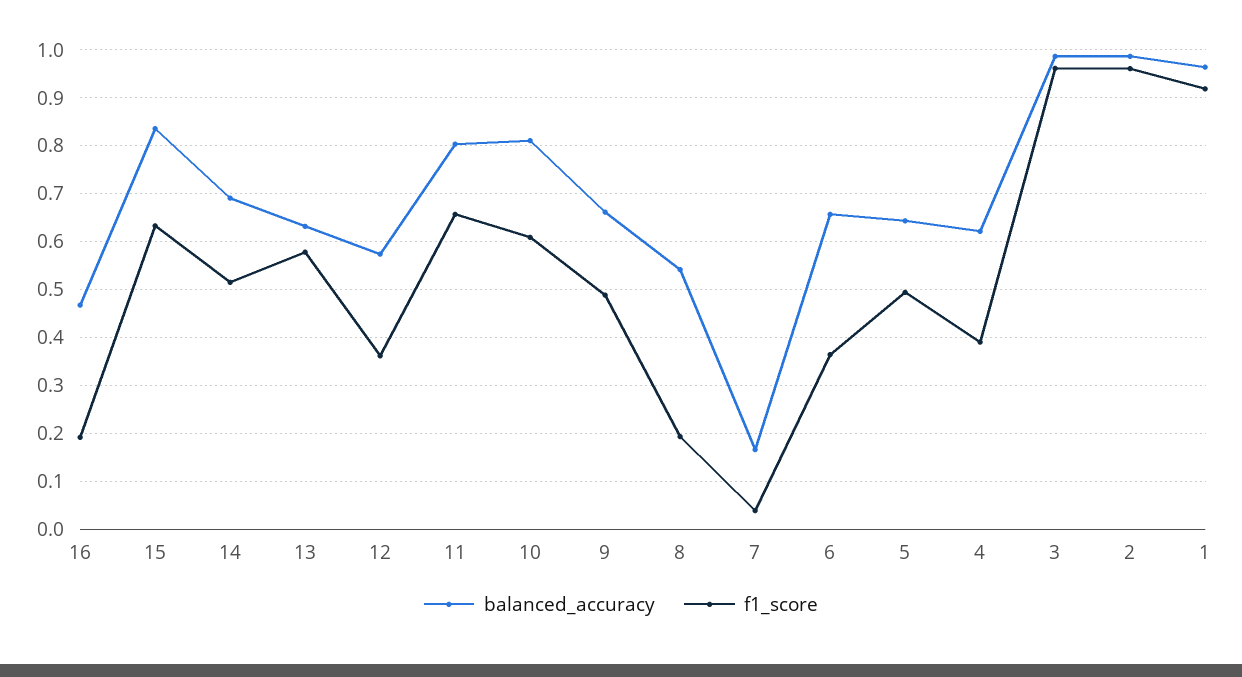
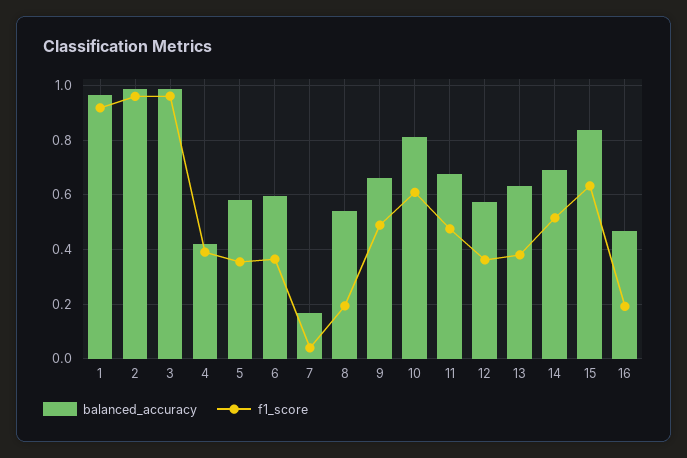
f1_score, 13: 0.58 -> 0.375
balanced_accuracy, 11: 0.8 -> 0.675
f1_score, 11: 0.66 -> 0.475
balanced_accuracy, 6: 0.66 -> 0.6
balanced_accuracy, 5: 0.64 -> 0.575
f1_score, 5: 0.5 -> 0.35
balanced_accuracy, 4: 0.62 -> 0.425

